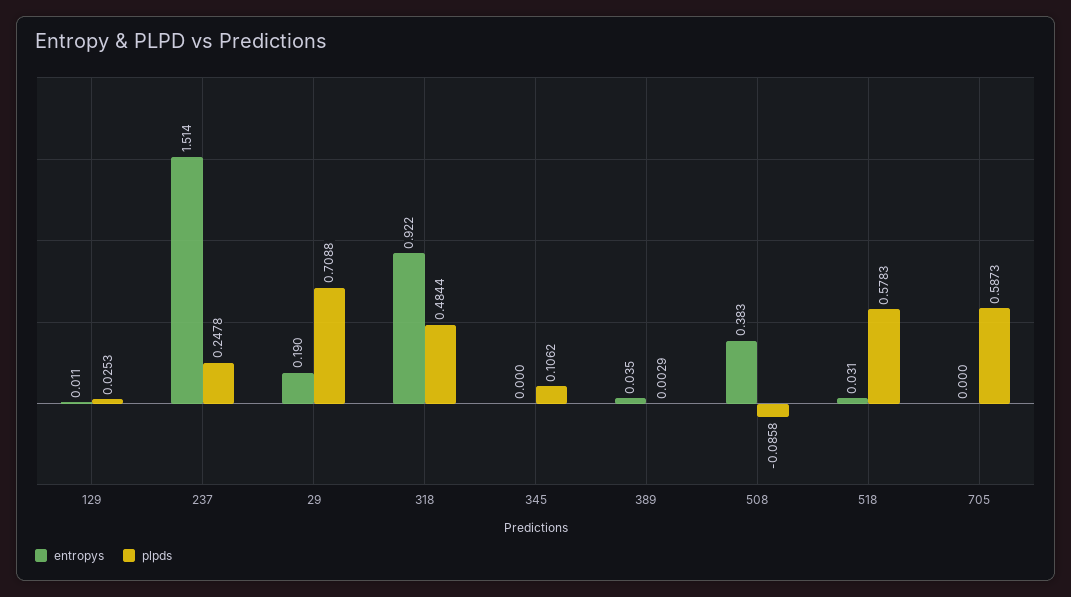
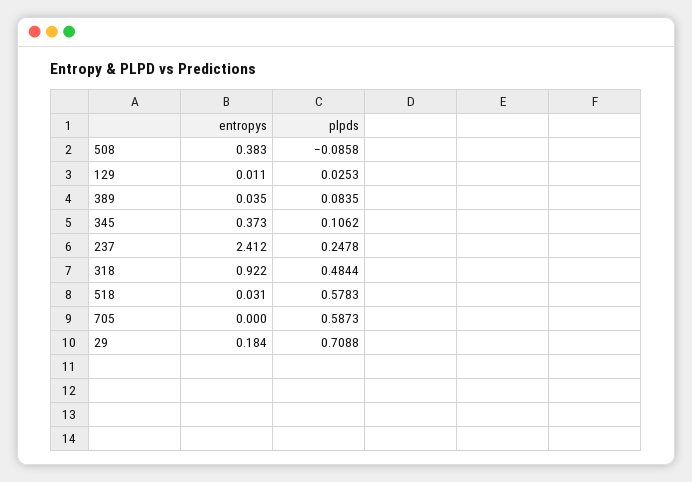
entropys, 237: 1.514 -> 2.412
entropys, 29: 0.19 -> 0.184
entropys, 345: 0 -> 0.373
plpds, 389: 0.0029 -> 0.0835

